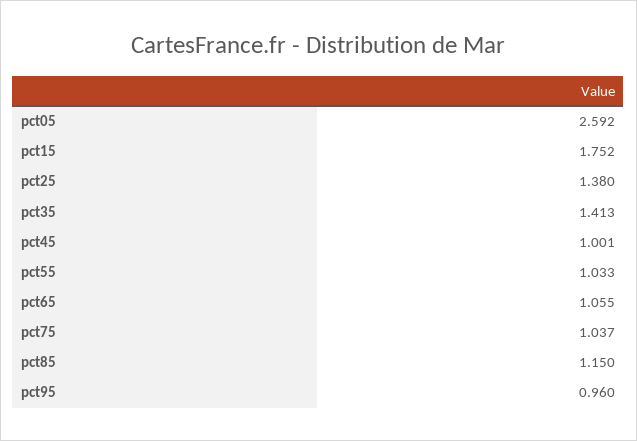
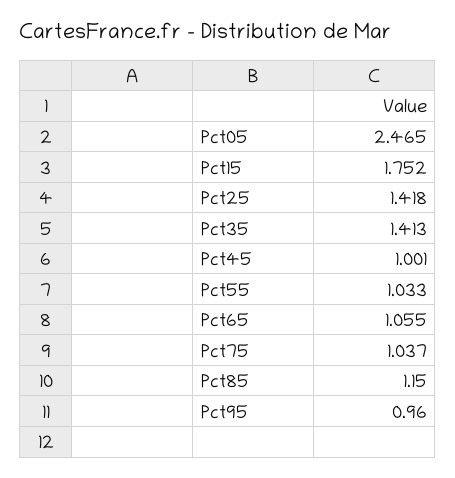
pct05: 2.592 -> 2.465
pct25: 1.38 -> 1.418

